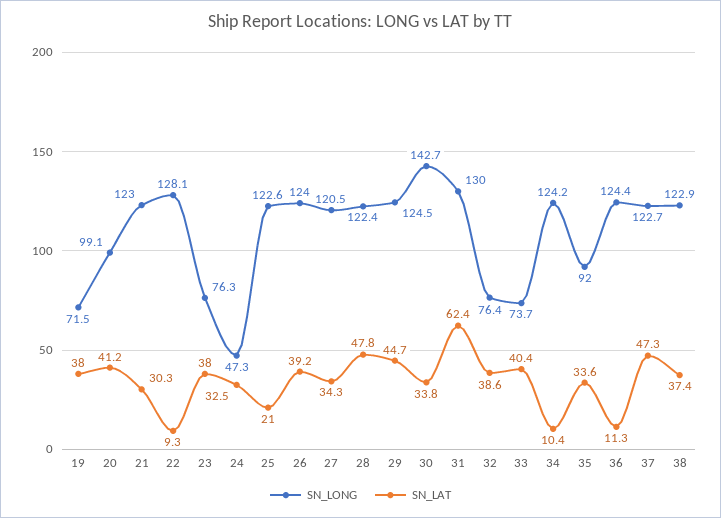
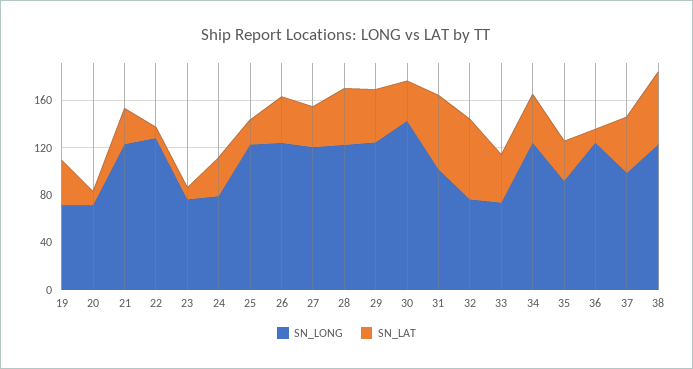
SN_LONG, 20: 99.1 -> 70
SN_LAT, 20: 41.2 -> 10
SN_LAT, 23: 38 -> 10
SN_LONG, 24: 47.3 -> 80
SN_LONG, 31: 130 -> 100
SN_LAT, 32: 38.6 -> 70
SN_LAT, 34: 10.4 -> 40
SN_LONG, 37: 122.7 -> 100
SN_LAT, 38: 37.4 -> 60

